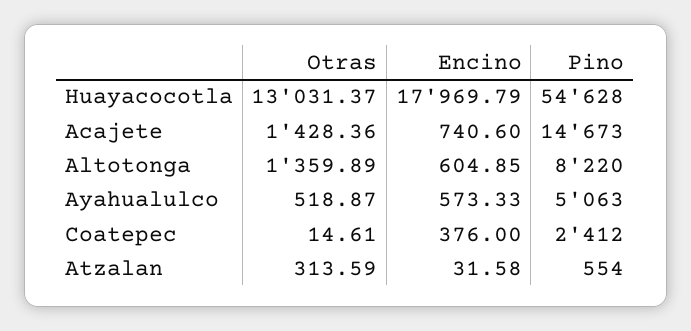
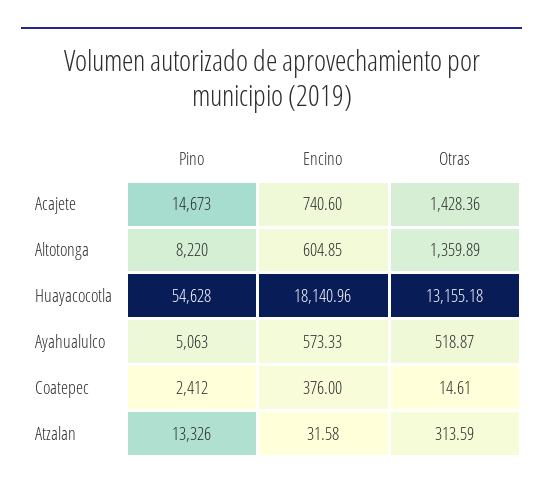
Otras, Huayacocotla: 13031.37 -> 13155.18
Encino, Huayacocotla: 17969.79 -> 18140.96
Pino, Atzalan: 554 -> 13326

